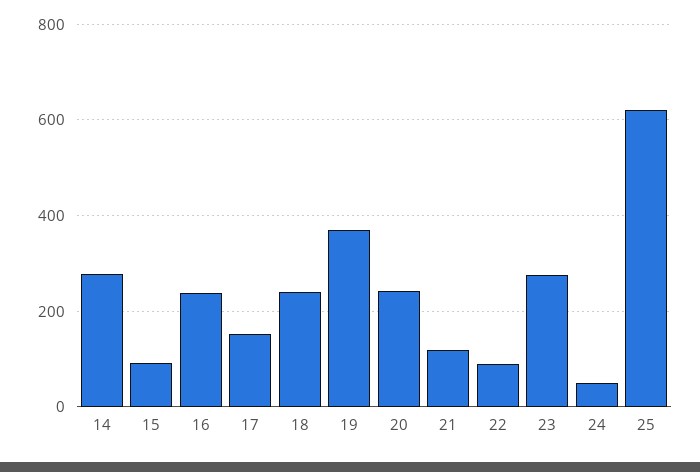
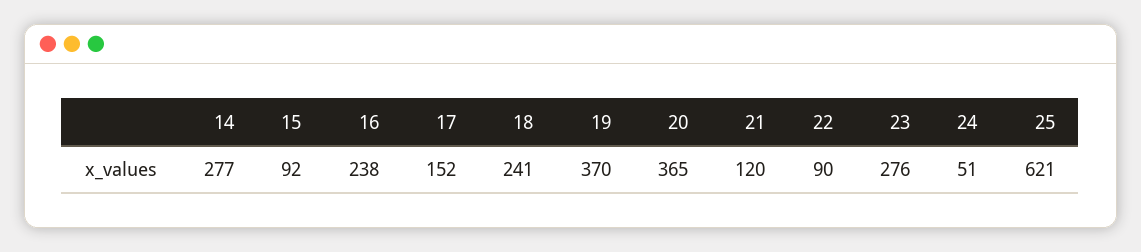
20: 240 -> 365

